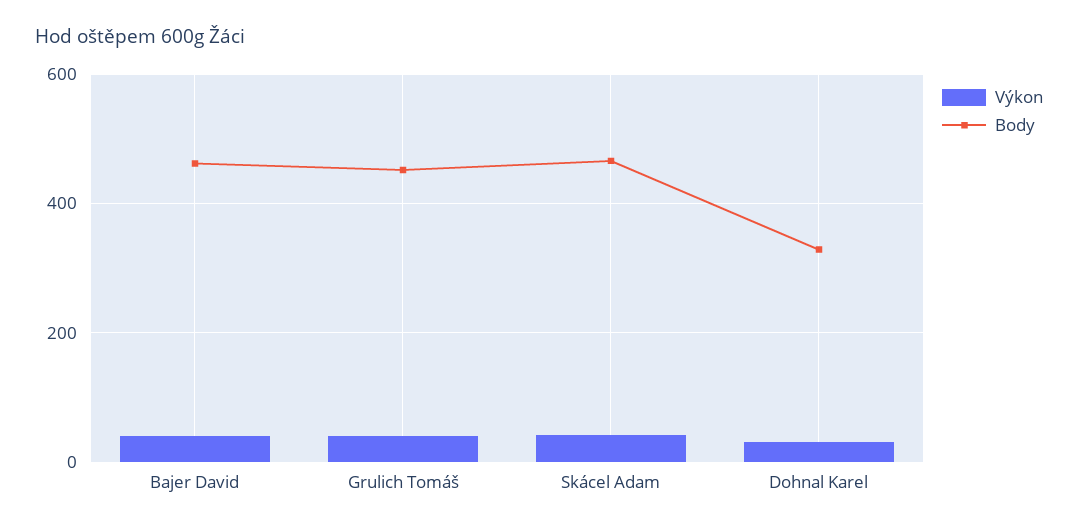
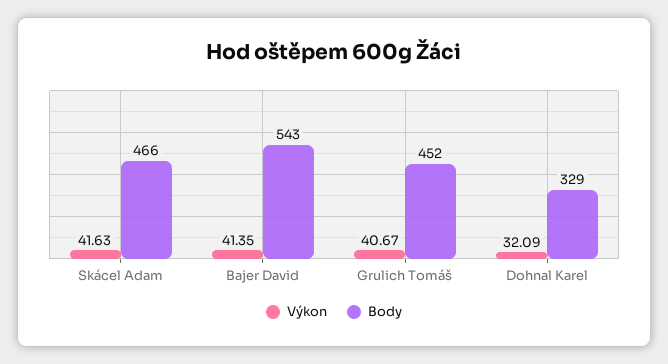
Body, Bajer David: 460 -> 543

